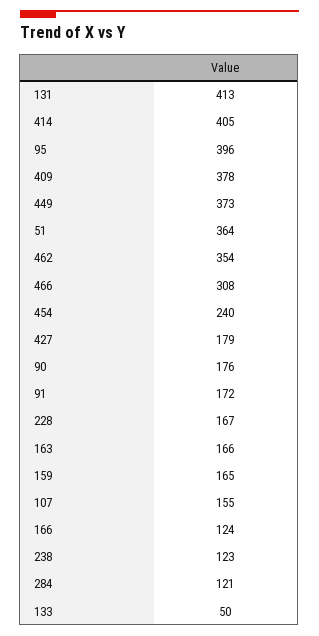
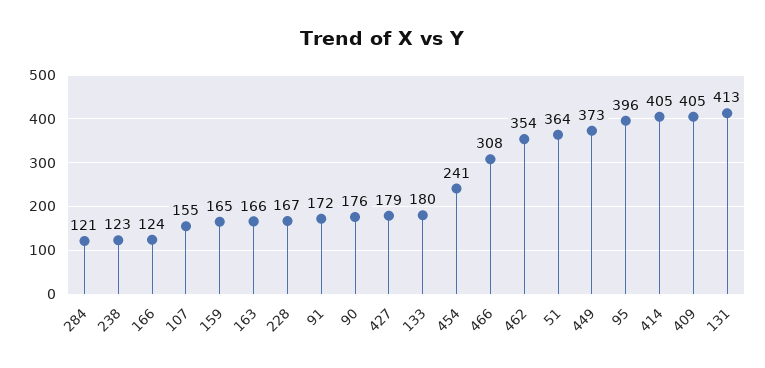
409: 378 -> 405
454: 240 -> 241
133: 50 -> 180

